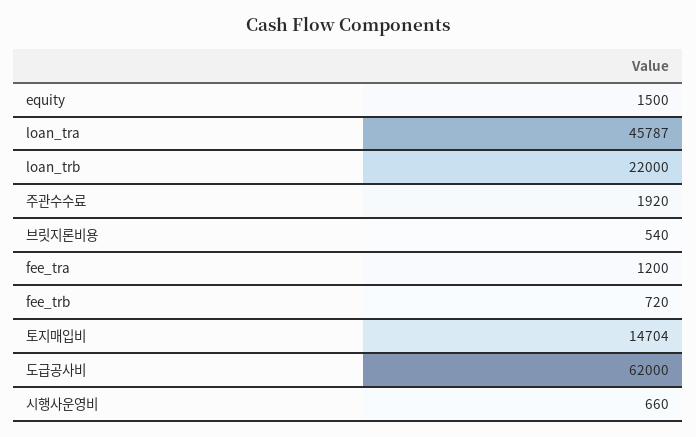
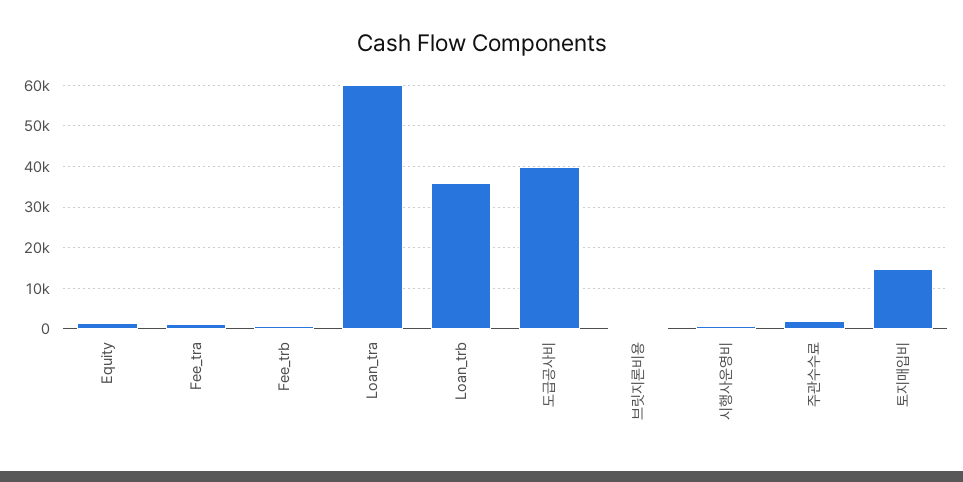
loan_tra: 45787 -> 60000
loan_trb: 22000 -> 36000
도급공사비: 62000 -> 40000

